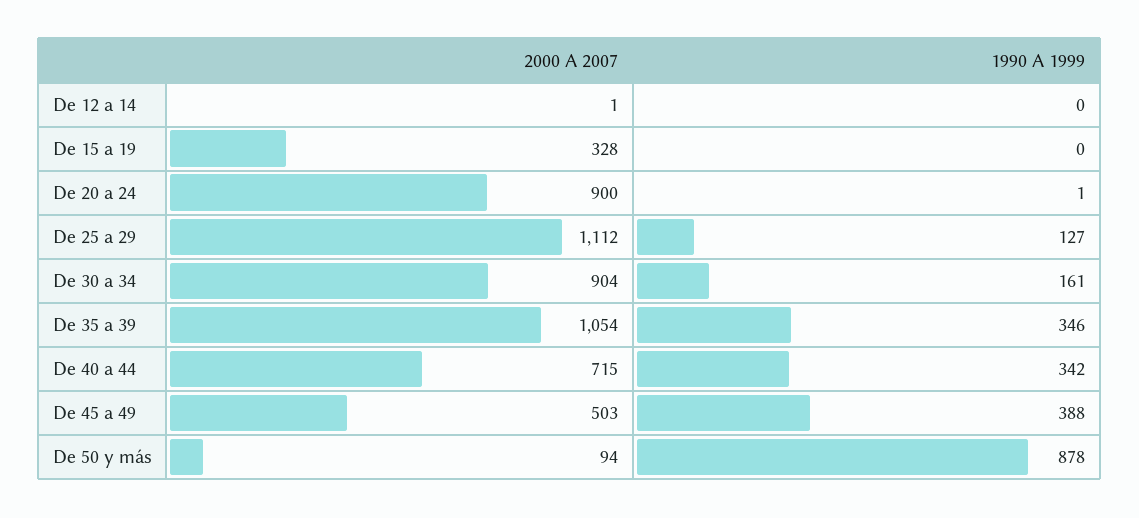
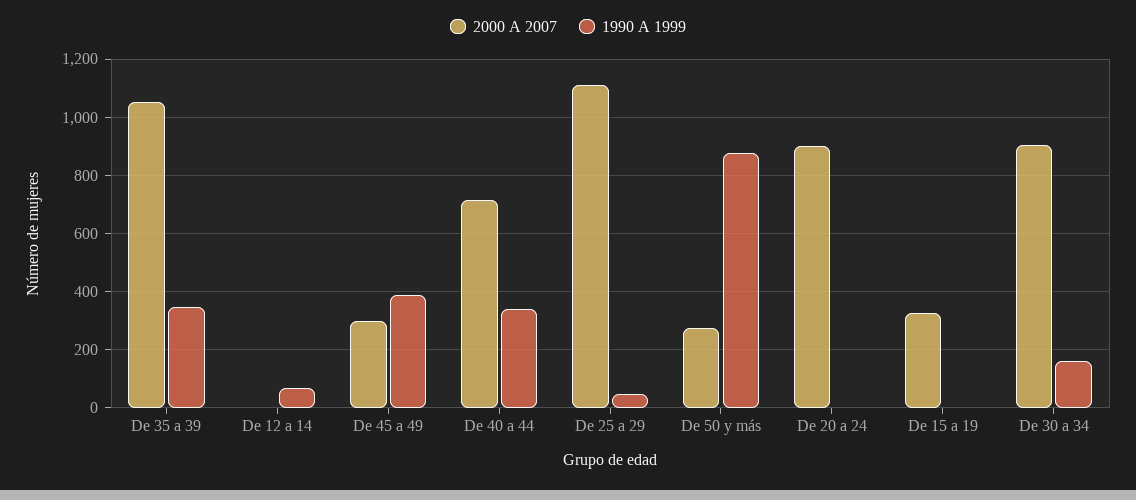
1990 A 1999, De 12 a 14: 0 -> 75
1990 A 1999, De 25 a 29: 127 -> 50
2000 A 2007, De 45 a 49: 503 -> 300
2000 A 2007, De 50 y más: 94 -> 275

